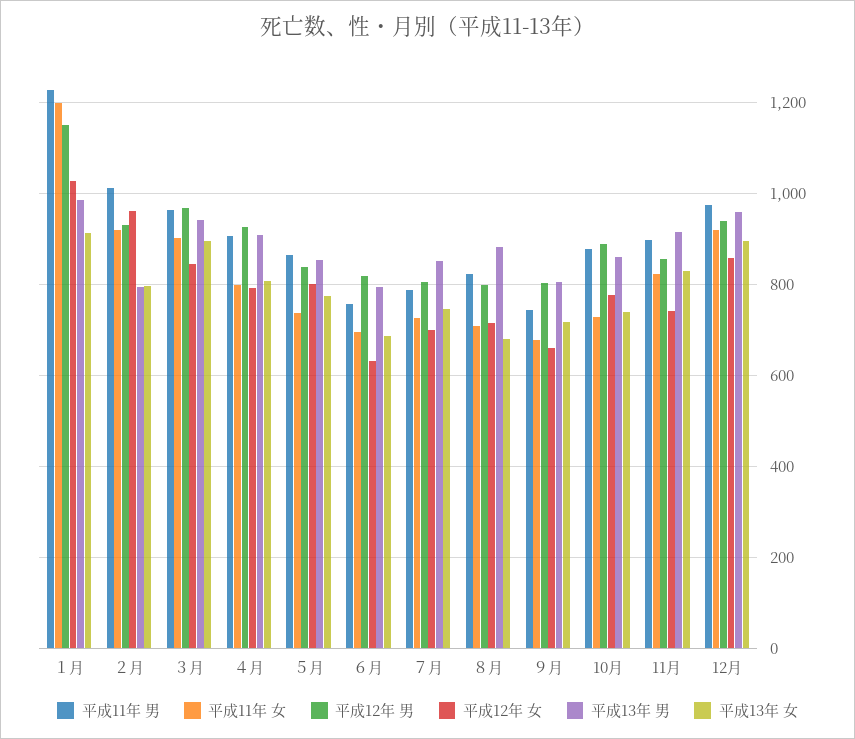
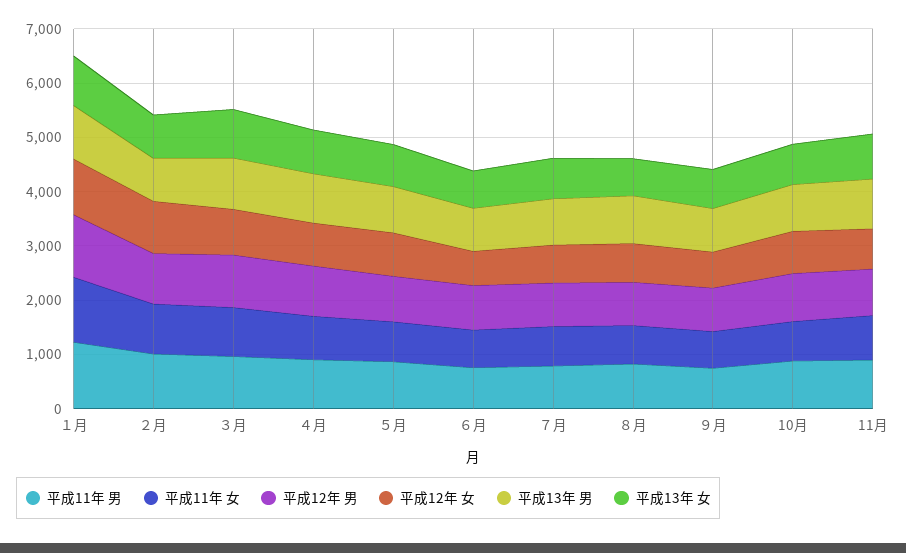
平成11年 男, 12月: 980 -> none
平成11年 女, 12月: 920 -> none
平成12年 男, 12月: 940 -> none
平成12年 女, 12月: 860 -> none
平成13年 男, 12月: 960 -> none
平成13年 女, 12月: 900 -> none

